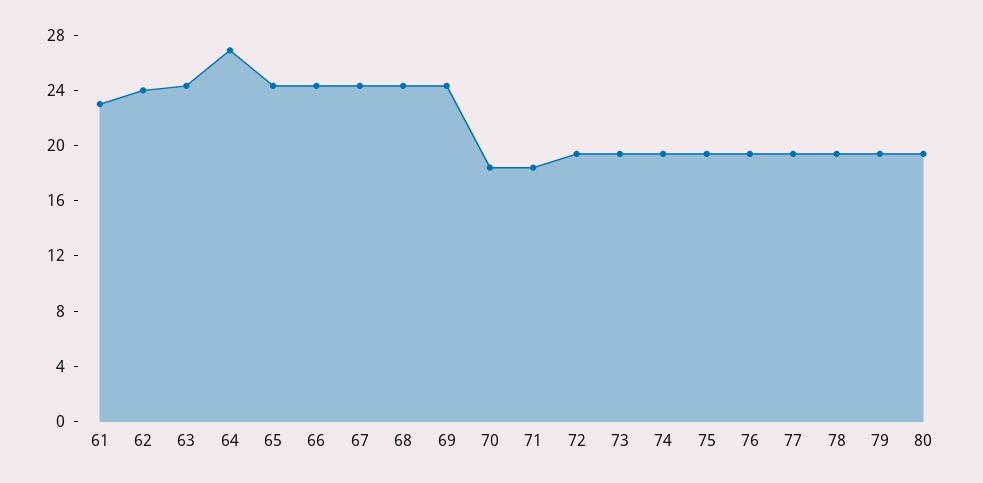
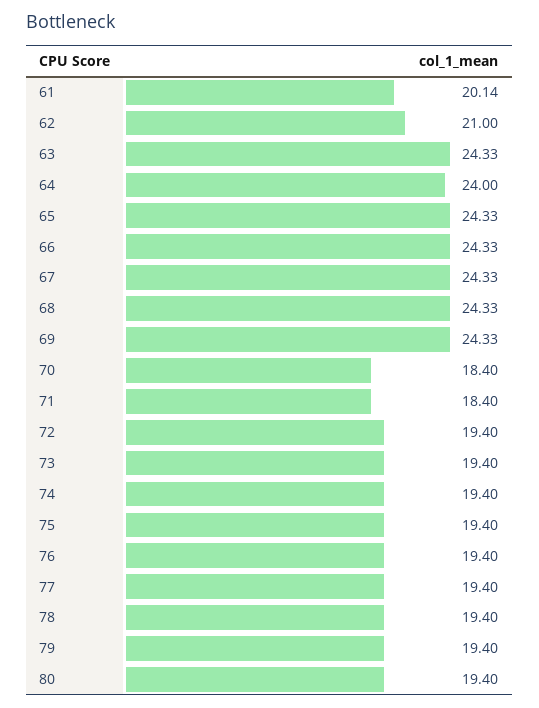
61: 23 -> 20.14
62: 24 -> 21
64: 27 -> 24

